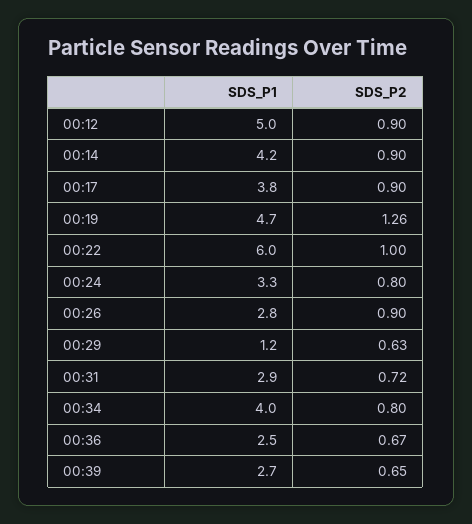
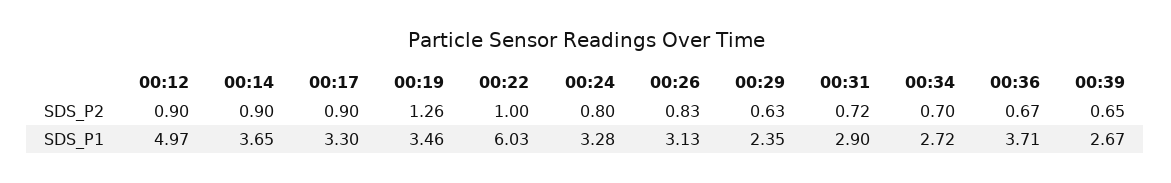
SDS_P1, 00:14: 4.2 -> 3.65
SDS_P1, 00:17: 3.8 -> 3.3
SDS_P1, 00:19: 4.7 -> 3.46
SDS_P1, 00:26: 2.8 -> 3.13
SDS_P2, 00:26: 0.9 -> 0.83
SDS_P1, 00:29: 1.2 -> 2.35
SDS_P1, 00:34: 4 -> 2.72
SDS_P2, 00:34: 0.8 -> 0.7
SDS_P1, 00:36: 2.5 -> 3.71

